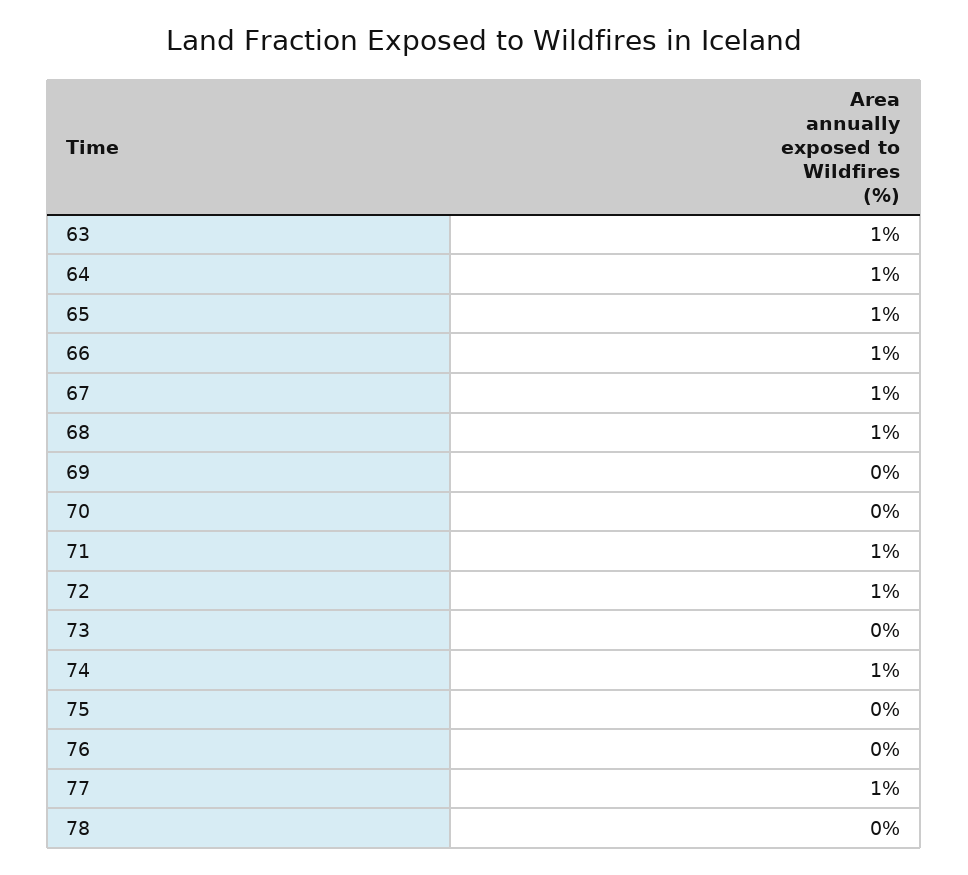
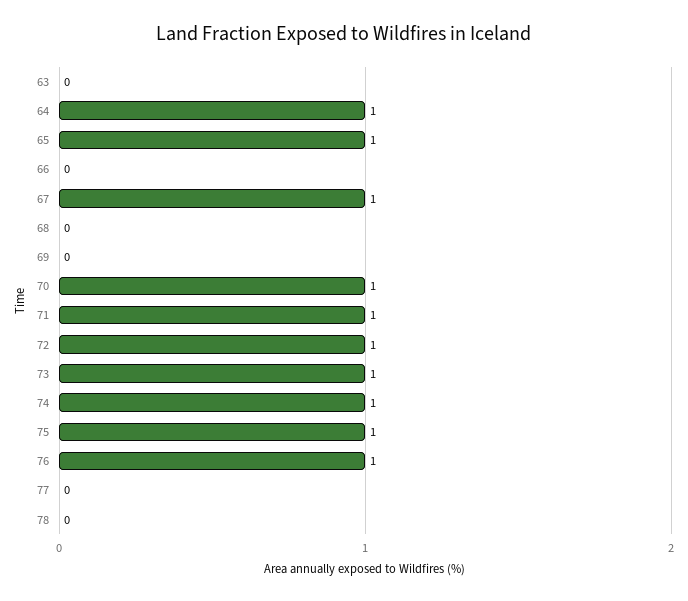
63: 1 -> 0
66: 1 -> 0
68: 1 -> 0
70: 0 -> 1
73: 0 -> 1
75: 0 -> 1
76: 0 -> 1
77: 1 -> 0

